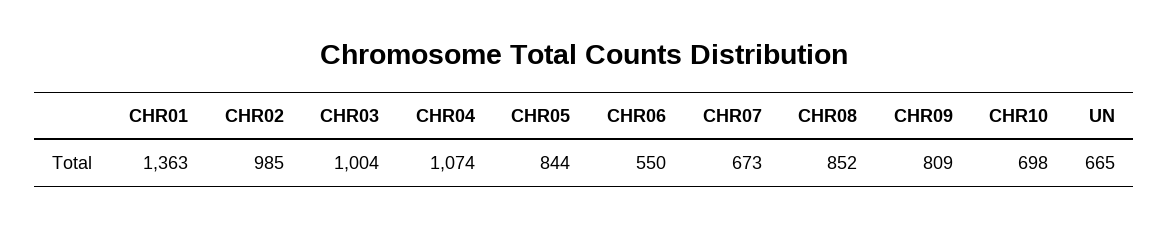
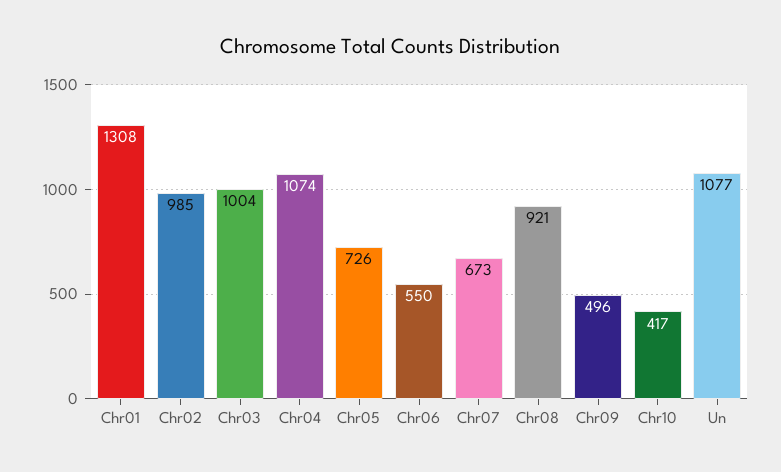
CHR01: 1363 -> 1308
CHR05: 844 -> 726
CHR08: 852 -> 921
CHR09: 809 -> 496
CHR10: 698 -> 417
UN: 665 -> 1077

